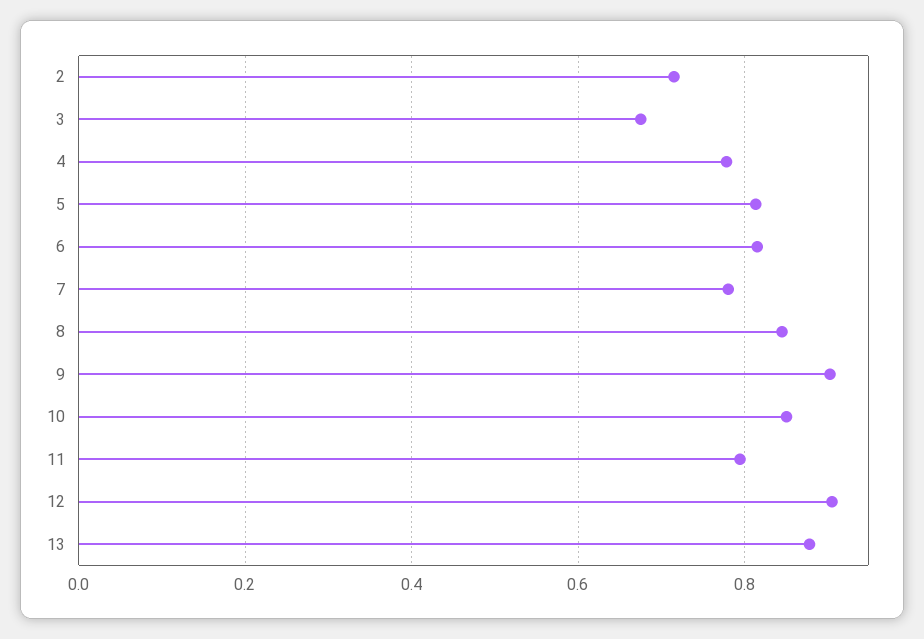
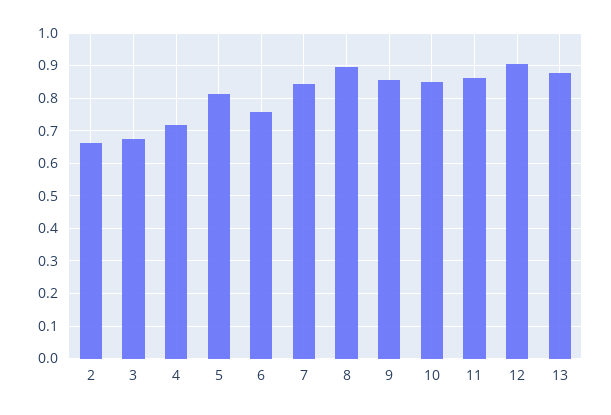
2: 0.72 -> 0.66
4: 0.78 -> 0.72
6: 0.82 -> 0.76
7: 0.78 -> 0.84
8: 0.84 -> 0.9
9: 0.9 -> 0.86
11: 0.8 -> 0.86

